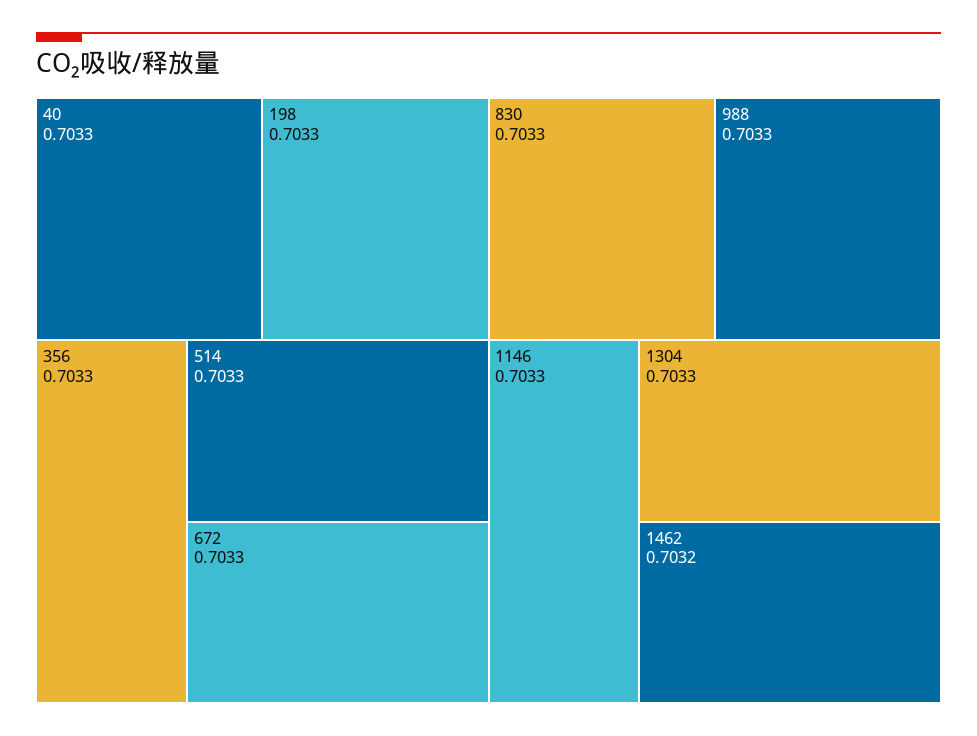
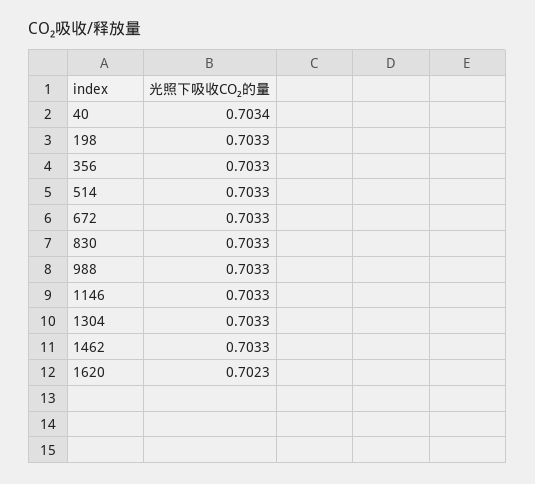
40: 0.7033 -> 0.7034
1462: 0.7032 -> 0.7033
1620: none -> 0.7023

